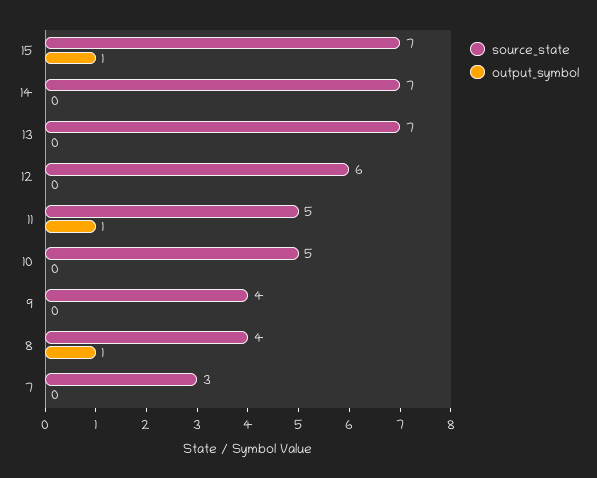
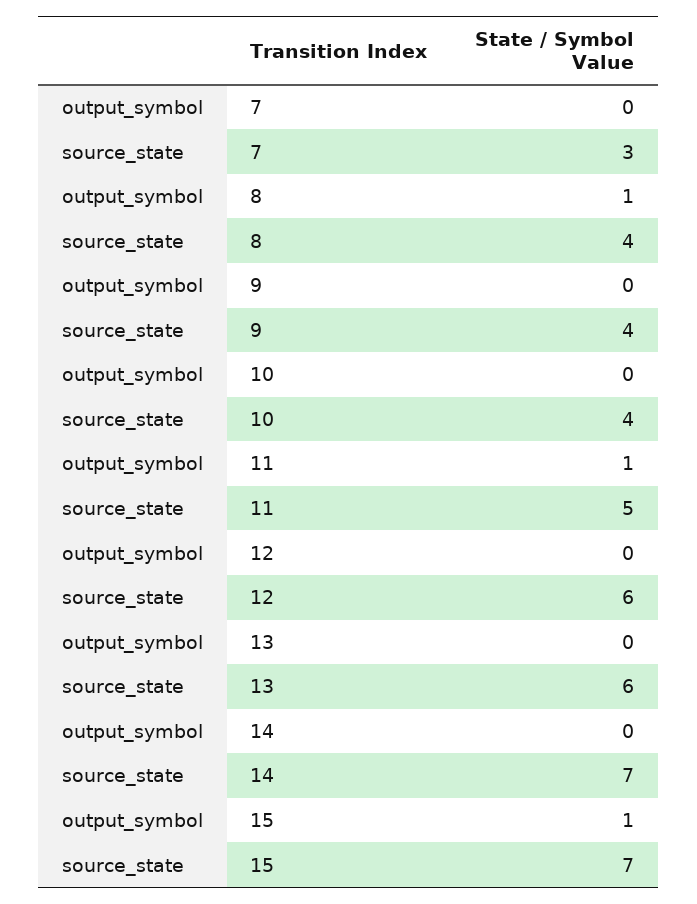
source_state, 13: 7 -> 6
source_state, 10: 5 -> 4

